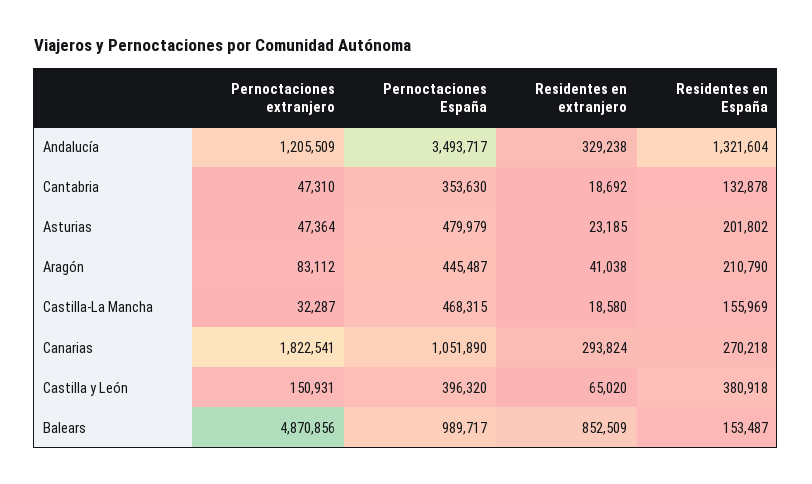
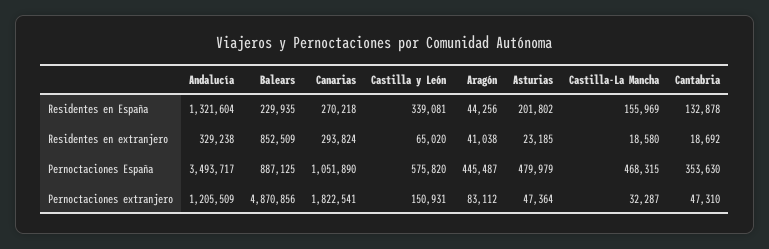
Residentes en España, Aragón: 210790 -> 44256
Pernoctaciones España, Castilla y León: 396320 -> 575820
Residentes en España, Castilla y León: 380918 -> 339081
Pernoctaciones España, Balears: 989717 -> 887125
Residentes en España, Balears: 153487 -> 229935

